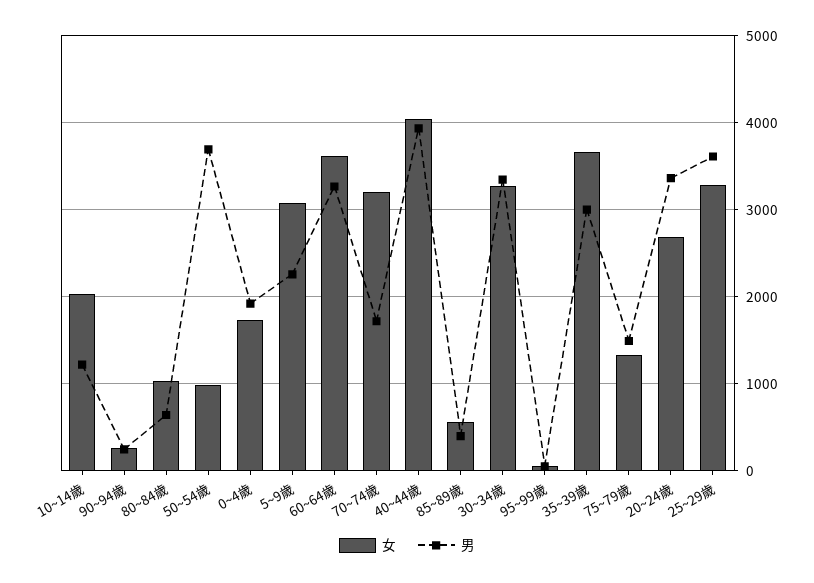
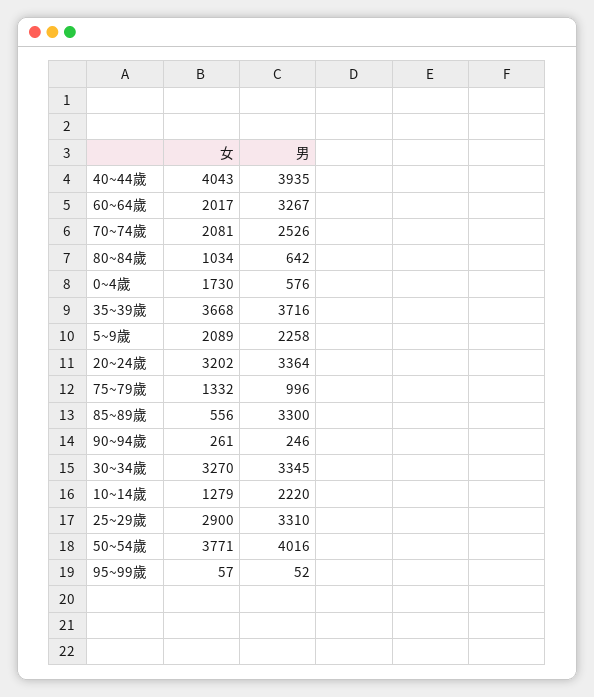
女, 10~14歲: 2000 -> 1279
男, 10~14歲: 1200 -> 2220
女, 50~54歲: 1000 -> 3771
男, 50~54歲: 3700 -> 4016
男, 0~4歲: 1900 -> 576
女, 5~9歲: 3100 -> 2089
女, 60~64歲: 3600 -> 2017
女, 70~74歲: 3200 -> 2081
男, 70~74歲: 1700 -> 2526
男, 85~89歲: 400 -> 3300
男, 35~39歲: 3000 -> 3716
男, 75~79歲: 1500 -> 996
女, 20~24歲: 2700 -> 3202
女, 25~29歲: 3300 -> 2900
男, 25~29歲: 3600 -> 3310

